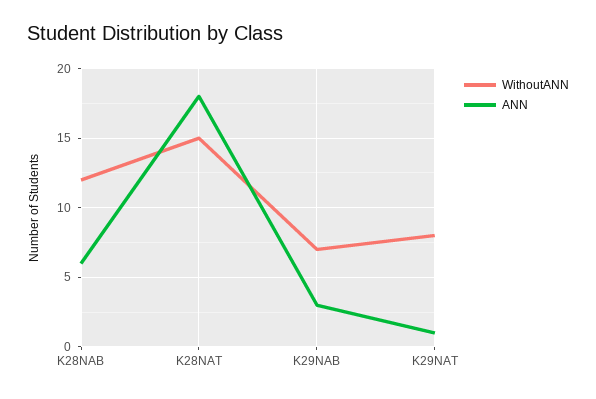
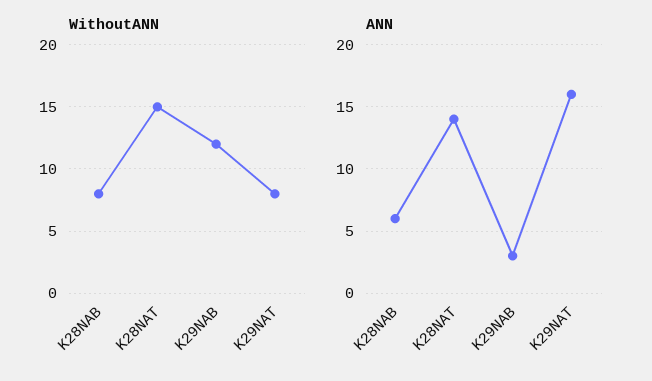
WithoutANN, K28NAB: 12 -> 8
ANN, K28NAT: 18 -> 14
WithoutANN, K29NAB: 7 -> 12
ANN, K29NAT: 1 -> 16

